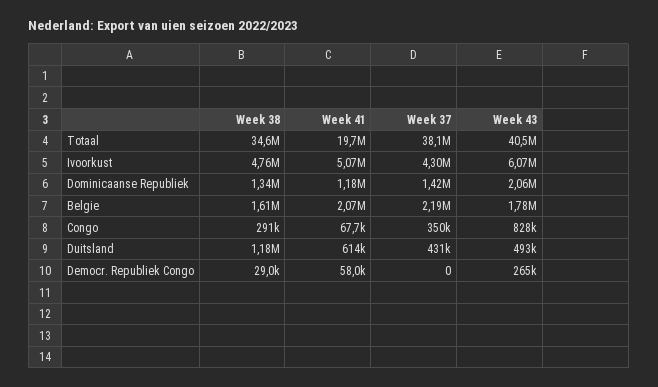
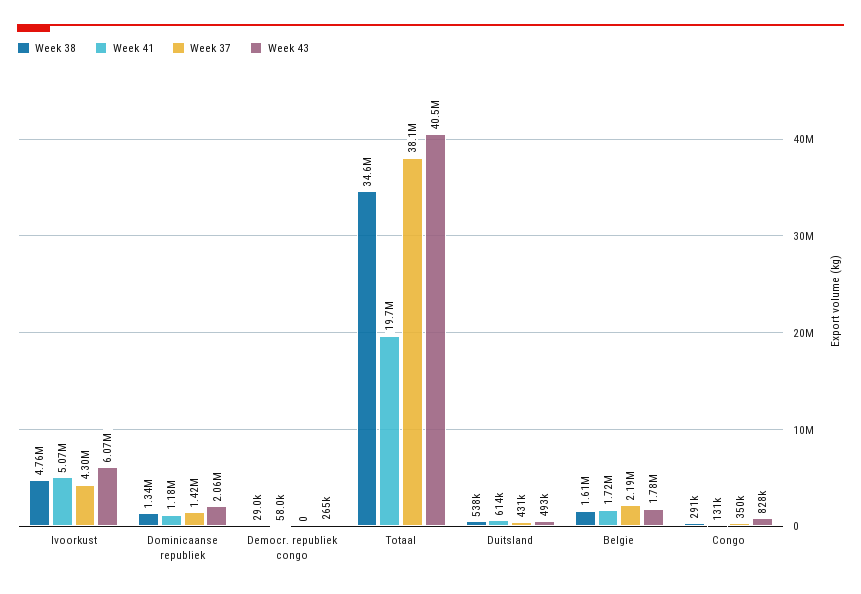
Week 41, Belgie: 2070000 -> 1720000
Week 41, Congo: 67700 -> 131000
Week 38, Duitsland: 1180000 -> 538000

